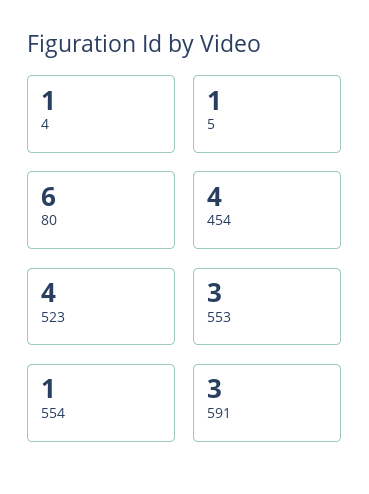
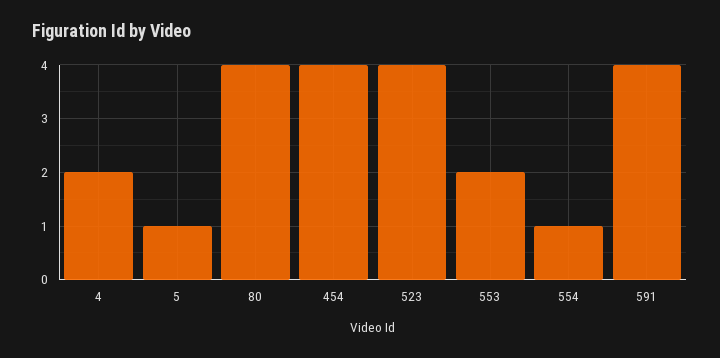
4: 1 -> 2
80: 6 -> 4
553: 3 -> 2
591: 3 -> 4

